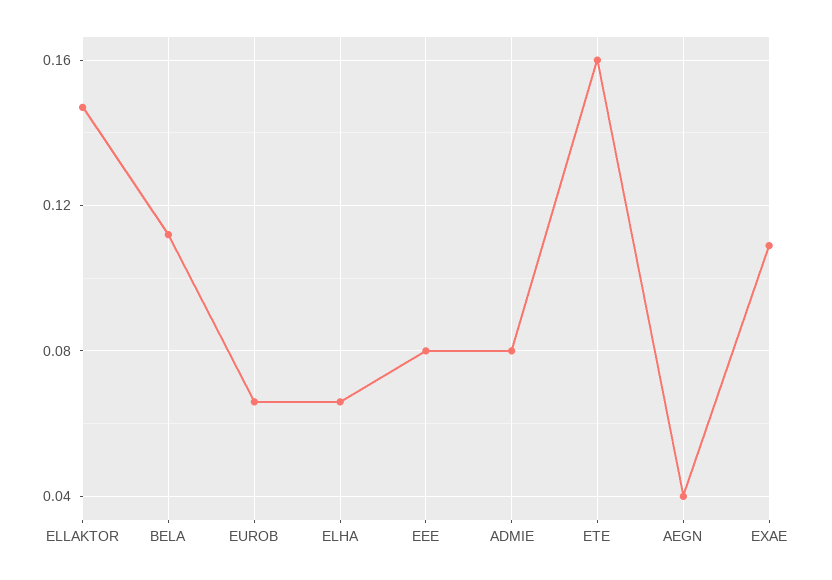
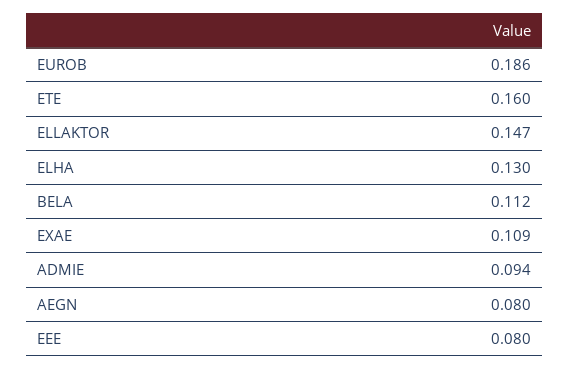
EUROB: 0.065 -> 0.186
ELHA: 0.065 -> 0.13
ADMIE: 0.08 -> 0.094
AEGN: 0.04 -> 0.08

